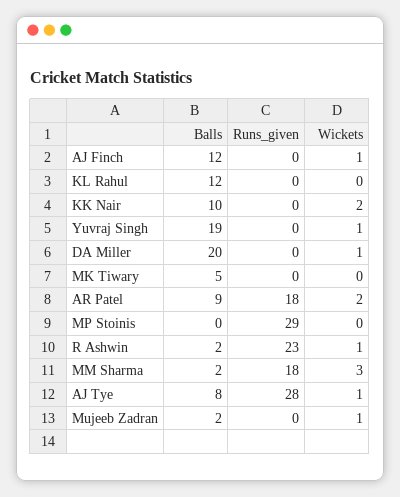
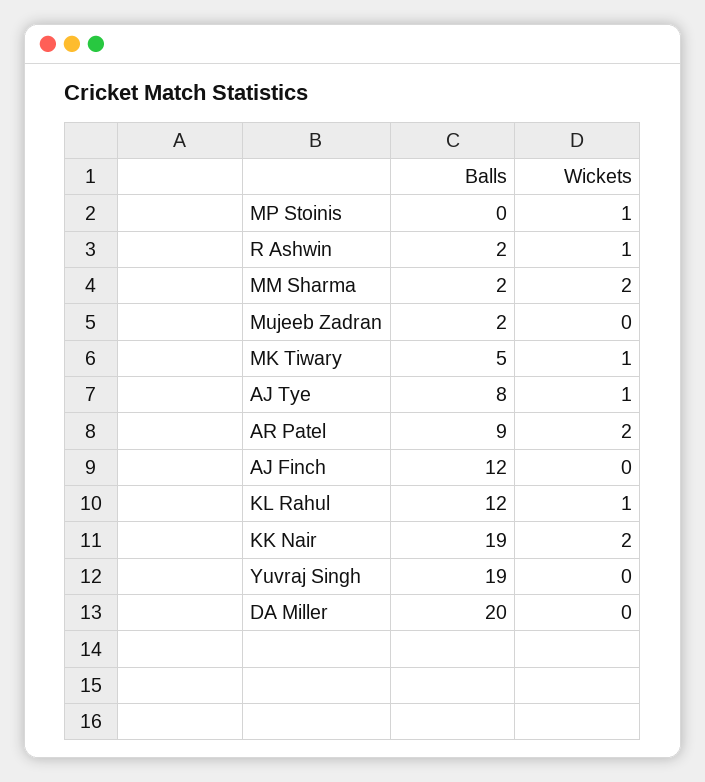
Runs_given, AJ Finch: 0 -> none
Wickets, AJ Finch: 1 -> 0
Runs_given, KL Rahul: 0 -> none
Wickets, KL Rahul: 0 -> 1
Balls, KK Nair: 10 -> 19
Runs_given, KK Nair: 0 -> none
Runs_given, Yuvraj Singh: 0 -> none
Wickets, Yuvraj Singh: 1 -> 0
Runs_given, DA Miller: 0 -> none
Wickets, DA Miller: 1 -> 0
Runs_given, MK Tiwary: 0 -> none
Wickets, MK Tiwary: 0 -> 1
Runs_given, AR Patel: 18 -> none
Runs_given, MP Stoinis: 29 -> none
Wickets, MP Stoinis: 0 -> 1
Runs_given, R Ashwin: 23 -> none
Runs_given, MM Sharma: 18 -> none
Wickets, MM Sharma: 3 -> 2
Runs_given, AJ Tye: 28 -> none
Runs_given, Mujeeb Zadran: 0 -> none
Wickets, Mujeeb Zadran: 1 -> 0

